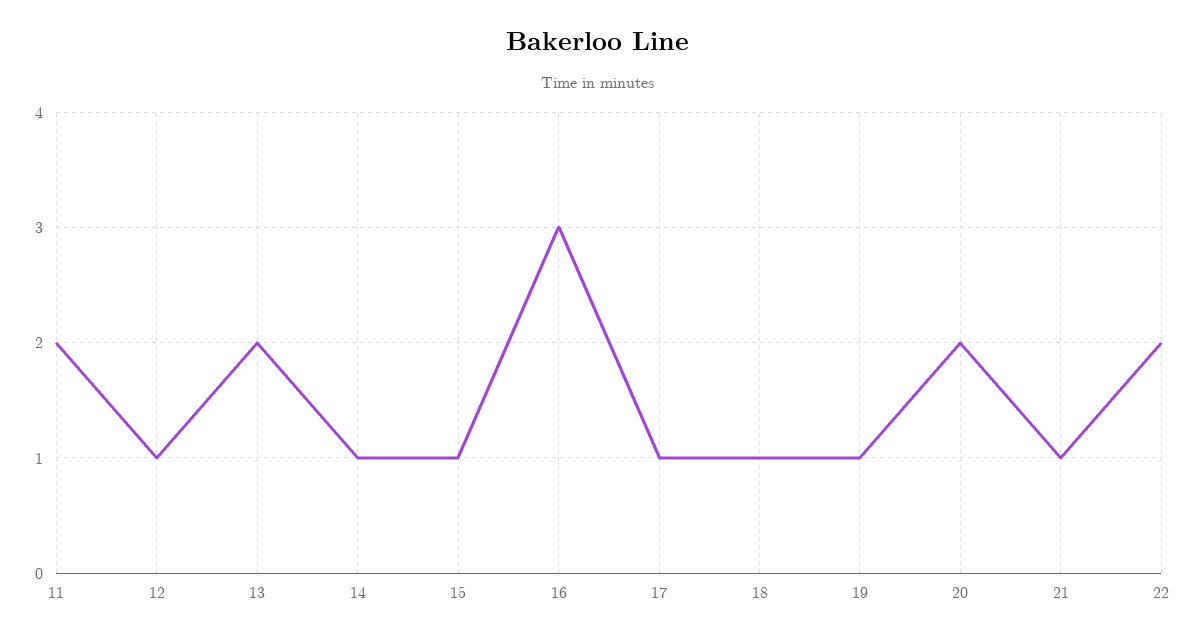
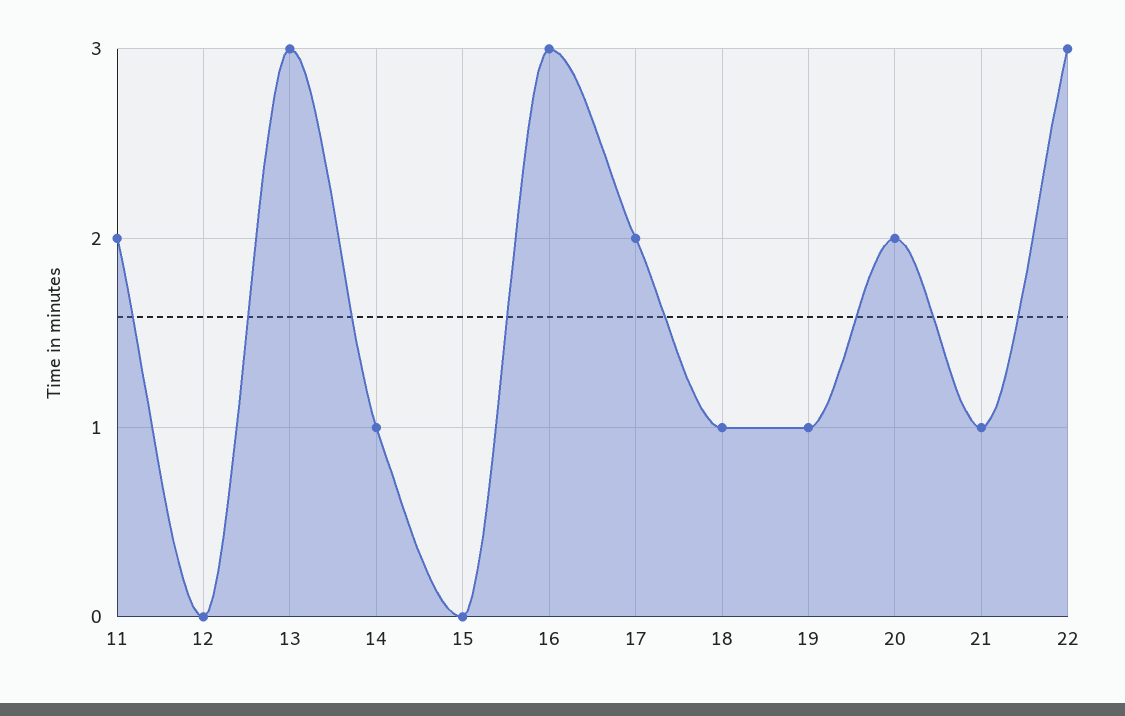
12: 1 -> 0
13: 2 -> 3
15: 1 -> 0
17: 1 -> 2
22: 2 -> 3

